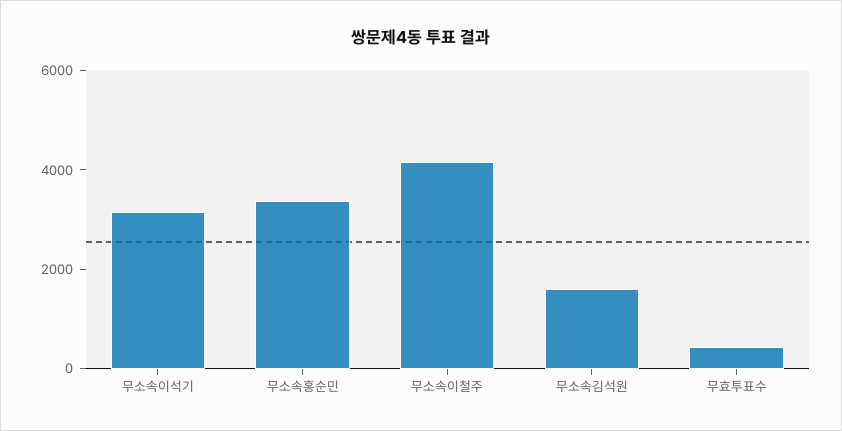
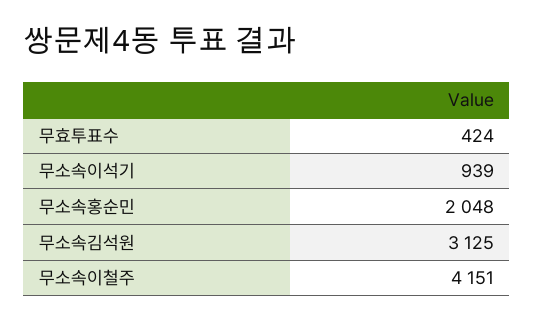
무소속이석기: 3000 -> 939
무소속홍순민: 3500 -> 2048
무소속김석원: 1500 -> 3125

